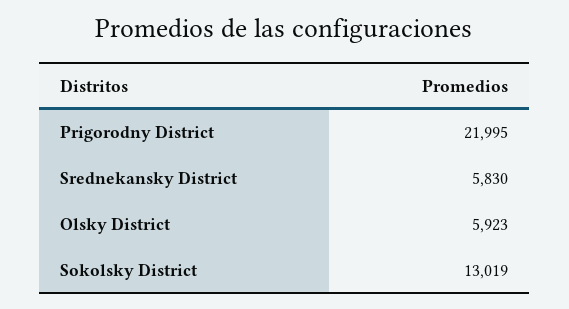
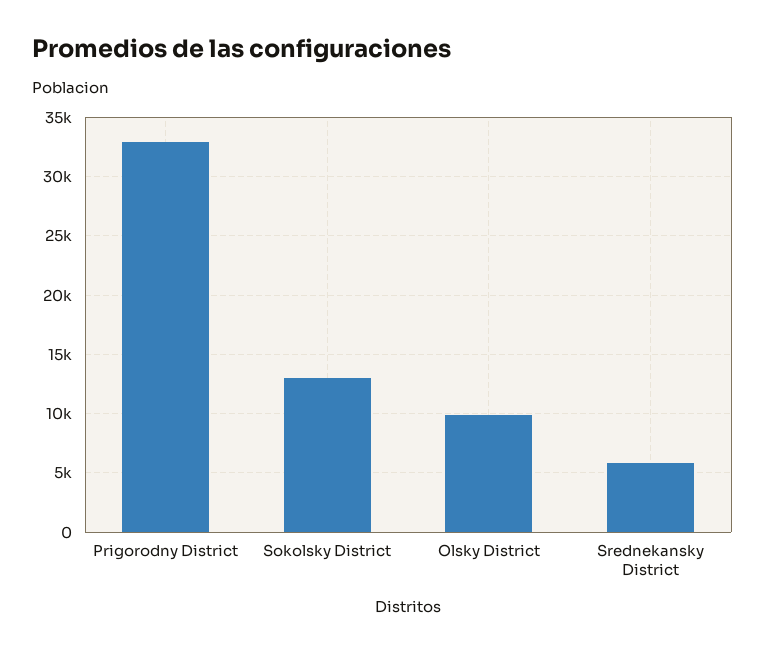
Prigorodny District: 21995 -> 33000
Olsky District: 5923 -> 10000

